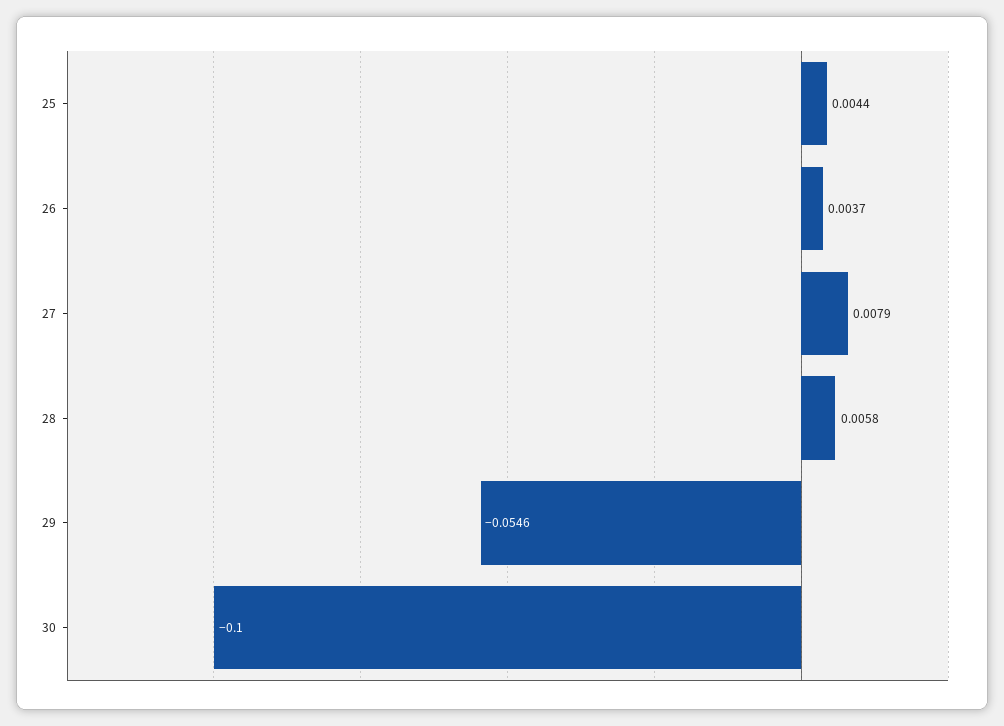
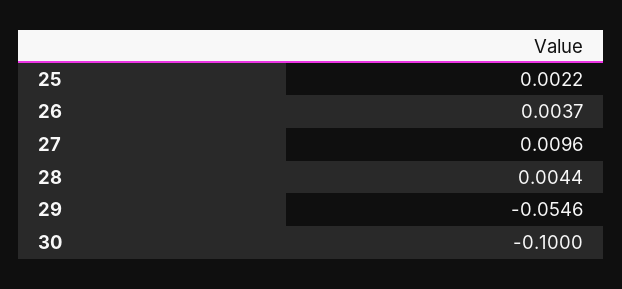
25: 0.0044 -> 0.0022
27: 0.0079 -> 0.0096
28: 0.0058 -> 0.0044

